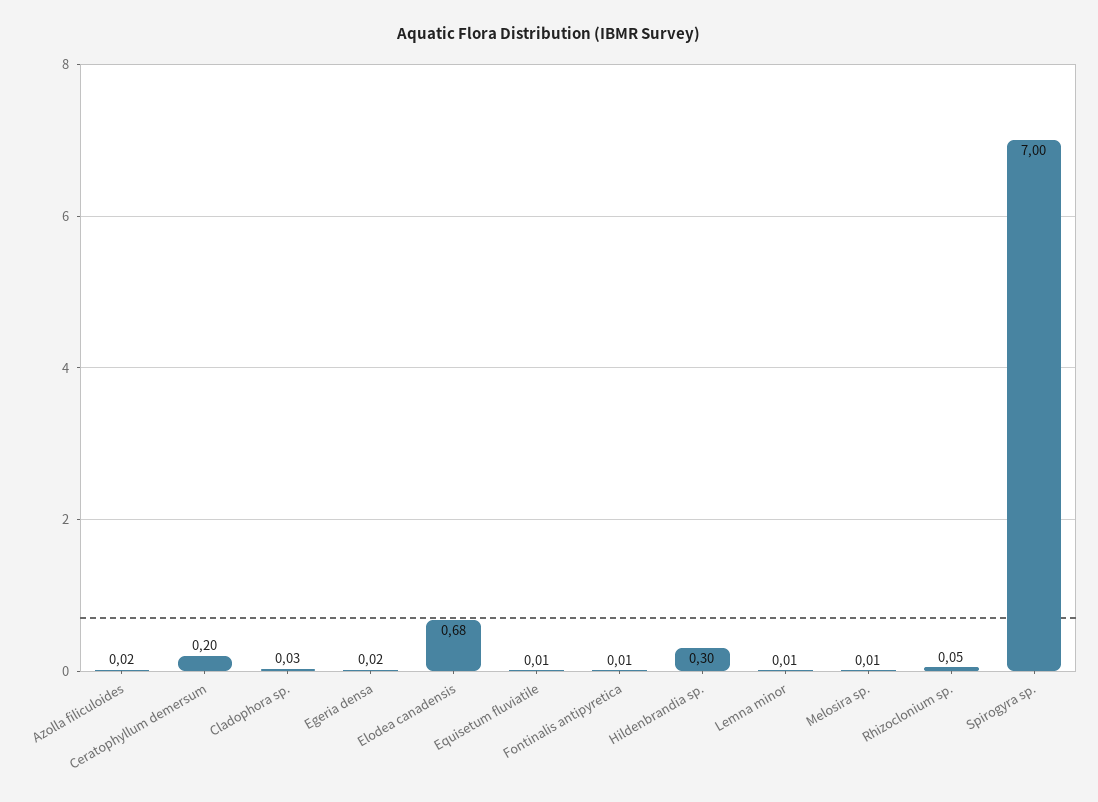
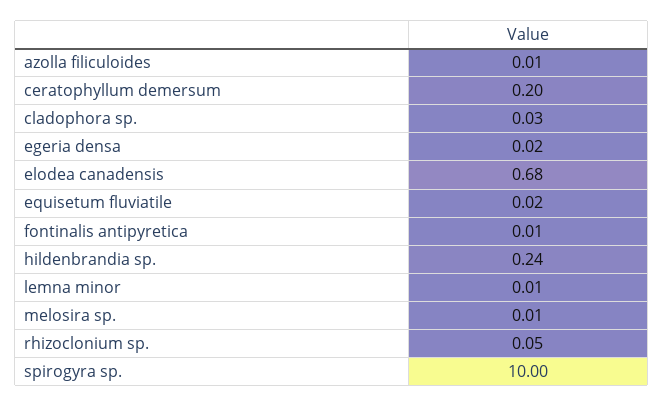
Azolla filiculoides: 0.02 -> 0.01
Equisetum fluviatile: 0.01 -> 0.02
Hildenbrandia sp.: 0.3 -> 0.24
Spirogyra sp.: 7 -> 10

